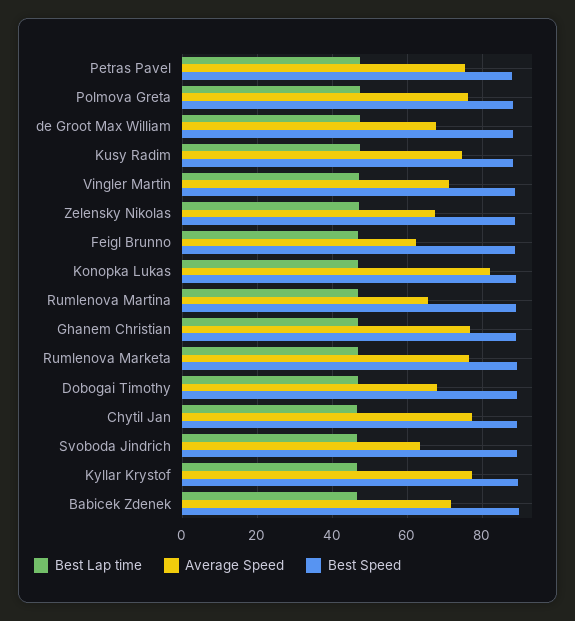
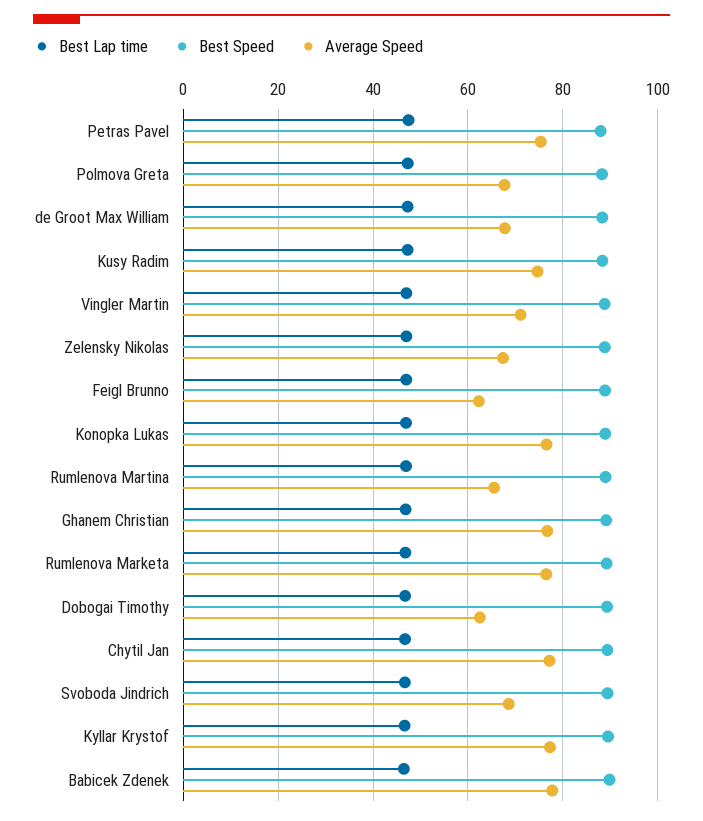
Average Speed, Polmova Greta: 76 -> 68
Average Speed, Konopka Lukas: 82 -> 76
Average Speed, Dobogai Timothy: 68 -> 62
Average Speed, Svoboda Jindrich: 64 -> 68
Average Speed, Babicek Zdenek: 72 -> 78

